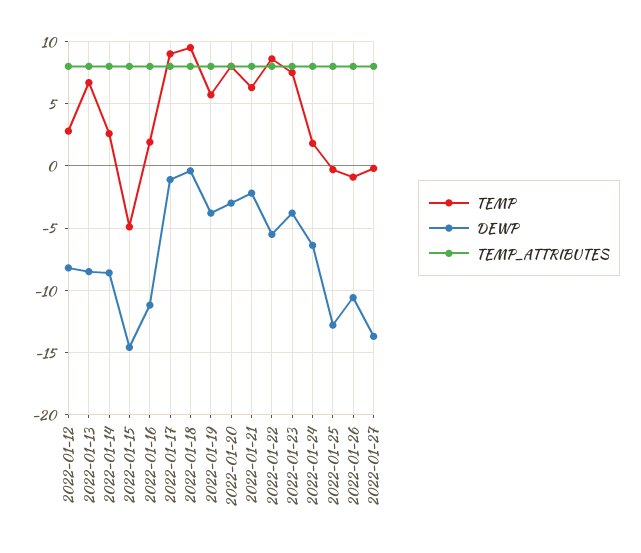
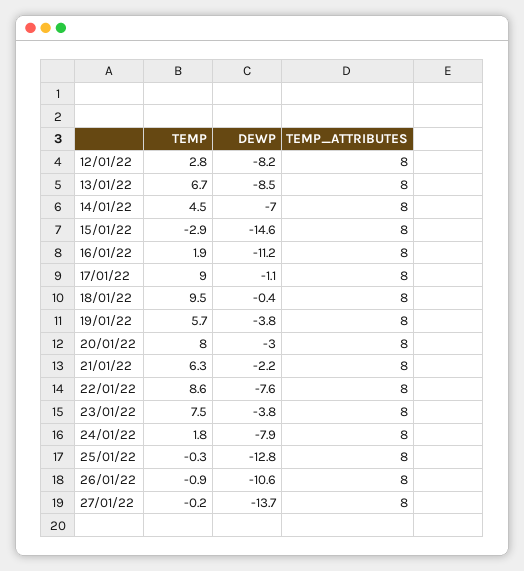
TEMP, 2022-01-14: 2.5 -> 4.5
DEWP, 2022-01-14: -8.5 -> -7
TEMP, 2022-01-15: -5 -> -2.9
DEWP, 2022-01-22: -5.5 -> -7.6
DEWP, 2022-01-24: -6.5 -> -7.9

